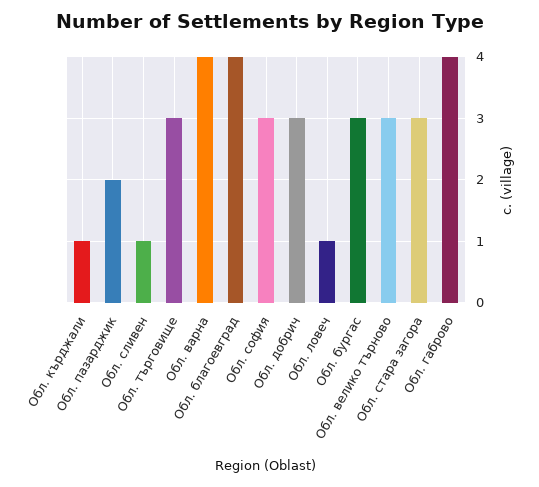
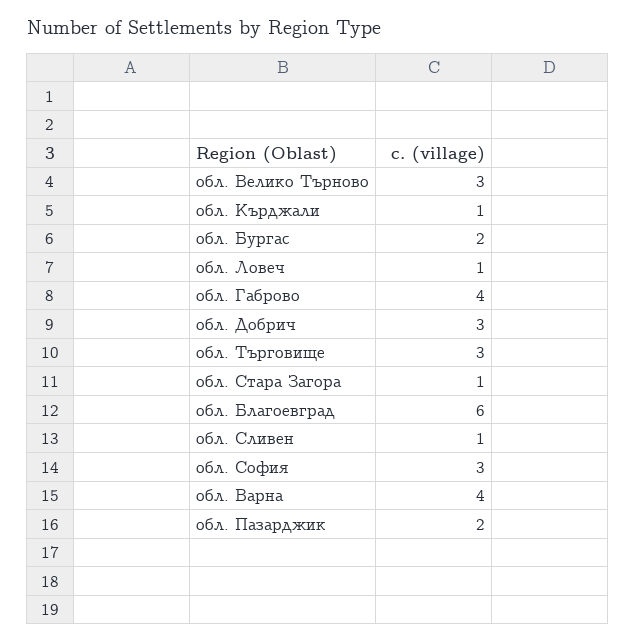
Обл. благоевград: 4 -> 6
Обл. бургас: 3 -> 2
Обл. стара загора: 3 -> 1

